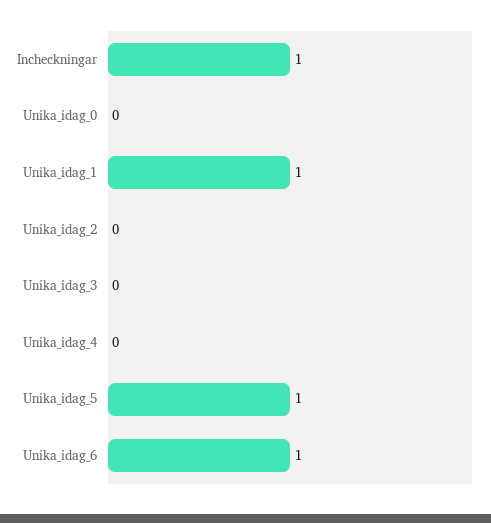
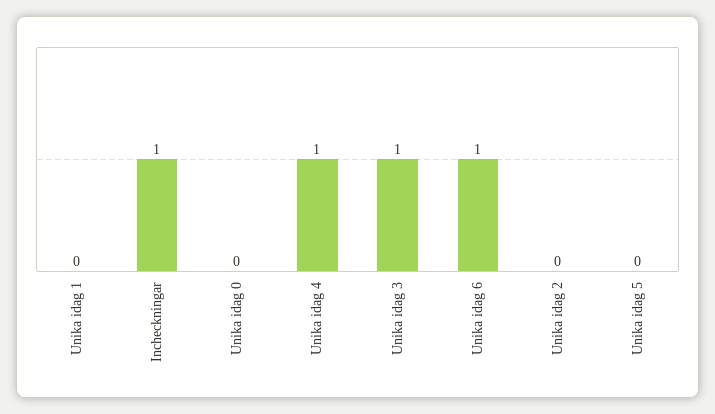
Unika_idag_1: 1 -> 0
Unika_idag_3: 0 -> 1
Unika_idag_4: 0 -> 1
Unika_idag_5: 1 -> 0

